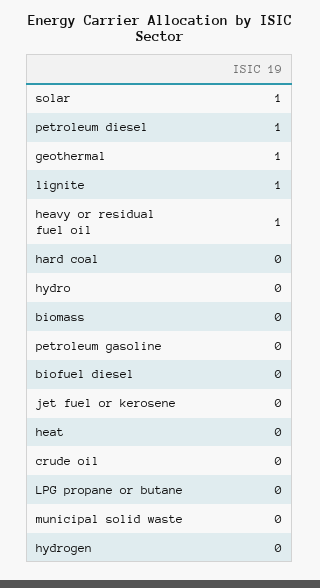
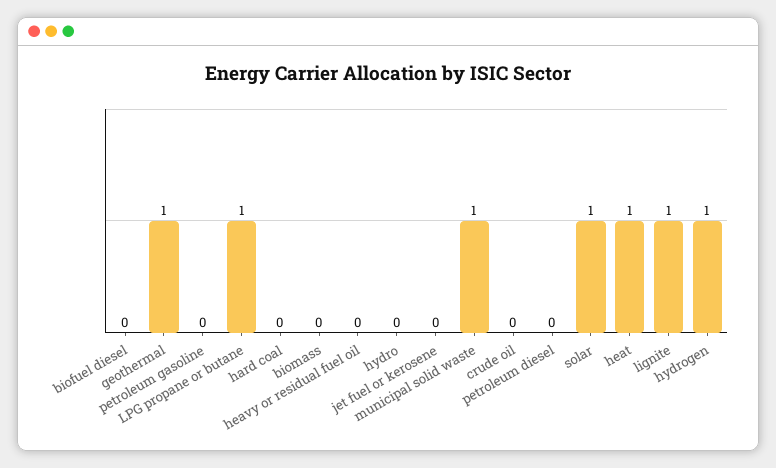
petroleum diesel: 1 -> 0
heavy or residual fuel oil: 1 -> 0
heat: 0 -> 1
LPG propane or butane: 0 -> 1
municipal solid waste: 0 -> 1
hydrogen: 0 -> 1

